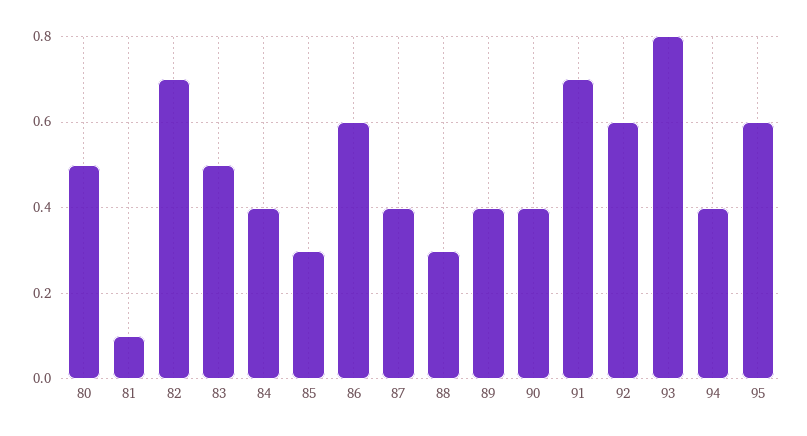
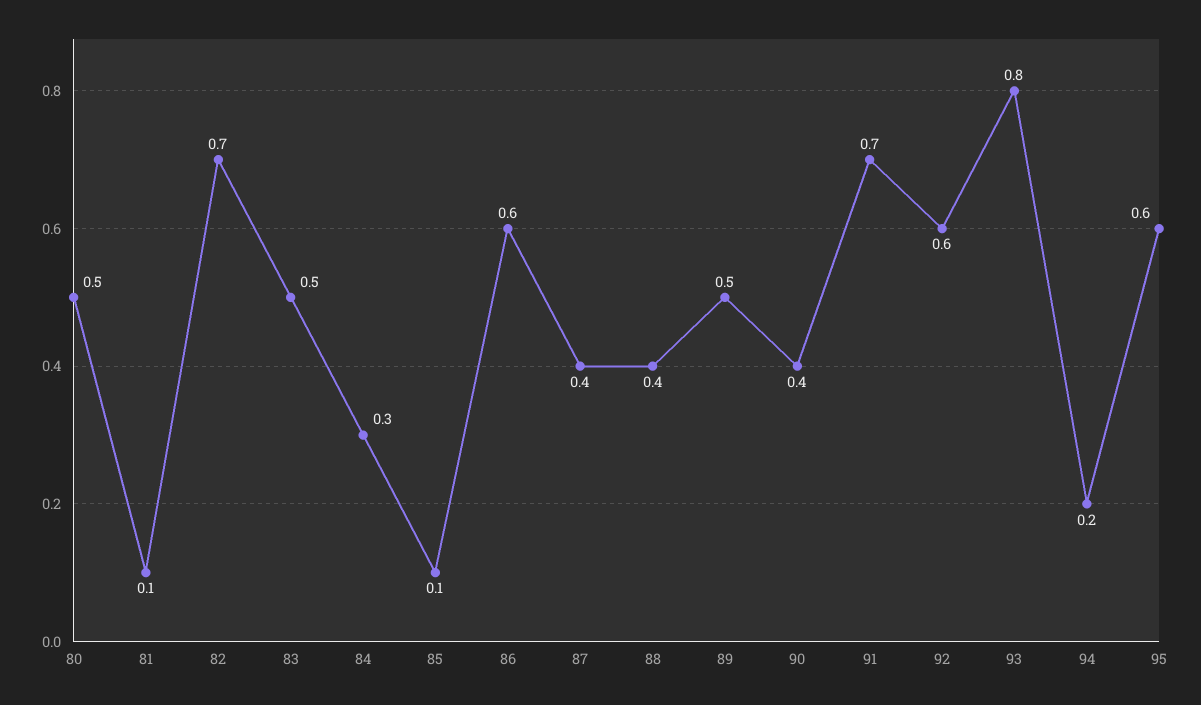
84: 0.4 -> 0.3
85: 0.3 -> 0.1
88: 0.3 -> 0.4
89: 0.4 -> 0.5
94: 0.4 -> 0.2

